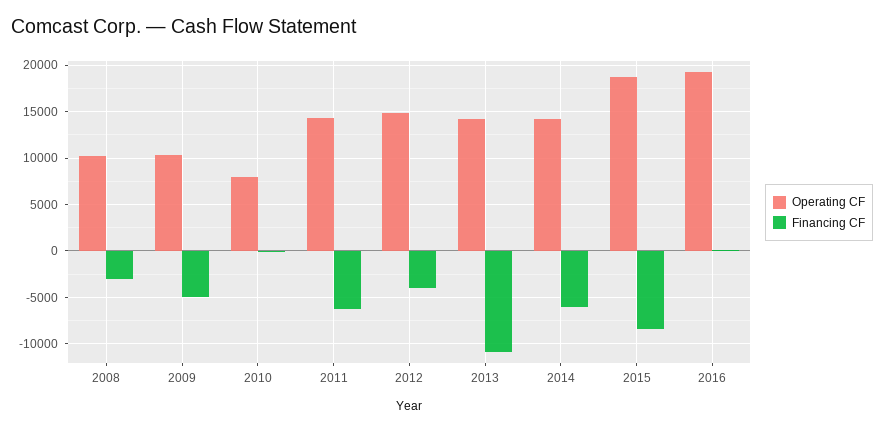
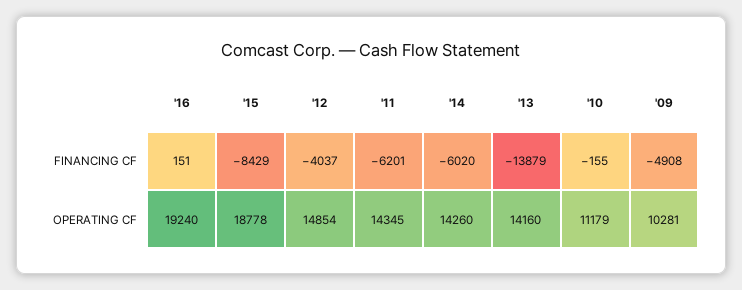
Operating CF, 2008: 10000 -> none
Financing CF, 2008: -3000 -> none
Operating CF, 2010: 8000 -> 11179
Financing CF, 2013: -11000 -> -13879

